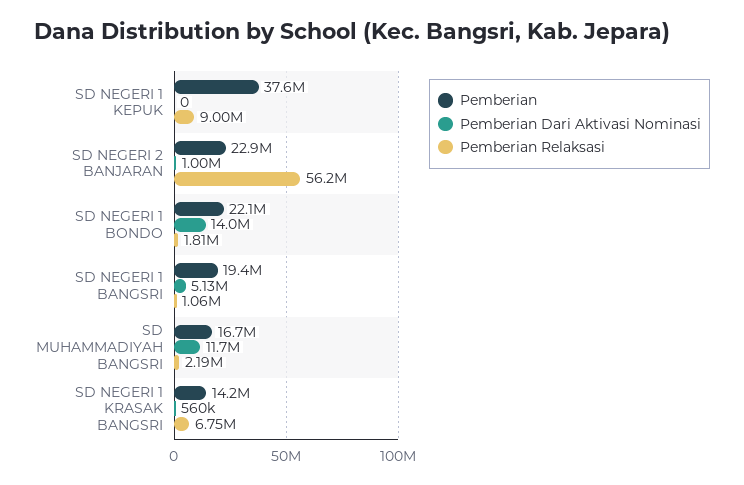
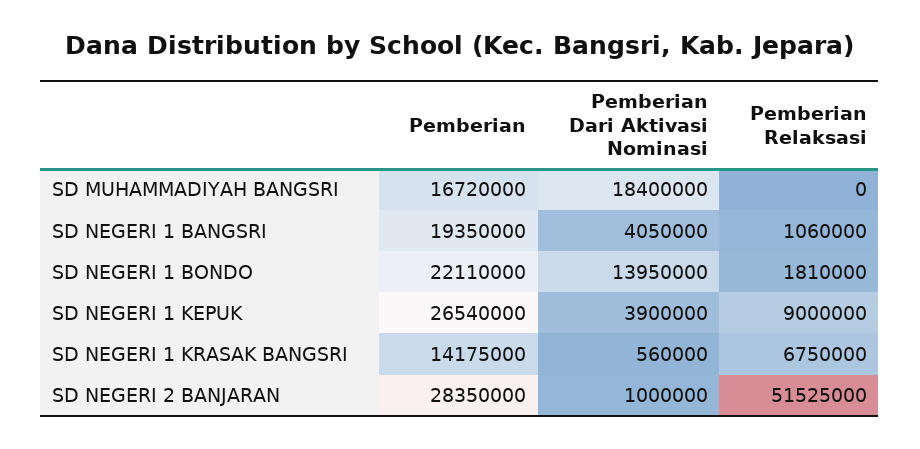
Pemberian, SD NEGERI 1 KEPUK: 37600000 -> 26540000
Pemberian Dari Aktivasi Nominasi, SD NEGERI 1 KEPUK: 0 -> 3900000
Pemberian, SD NEGERI 2 BANJARAN: 22900000 -> 28350000
Pemberian Relaksasi, SD NEGERI 2 BANJARAN: 56200000 -> 51525000
Pemberian Dari Aktivasi Nominasi, SD NEGERI 1 BANGSRI: 5130000 -> 4050000
Pemberian Dari Aktivasi Nominasi, SD MUHAMMADIYAH BANGSRI: 11700000 -> 18400000
Pemberian Relaksasi, SD MUHAMMADIYAH BANGSRI: 2190000 -> 0

